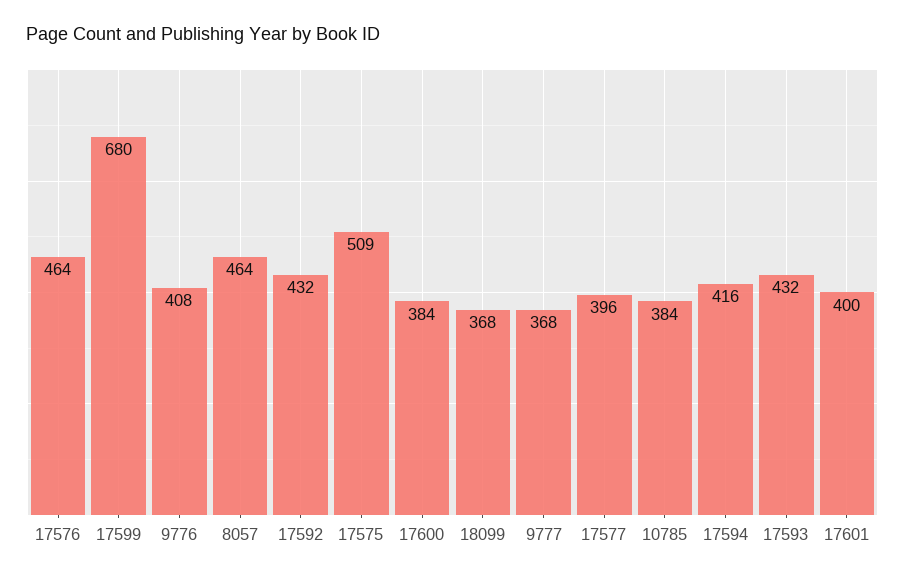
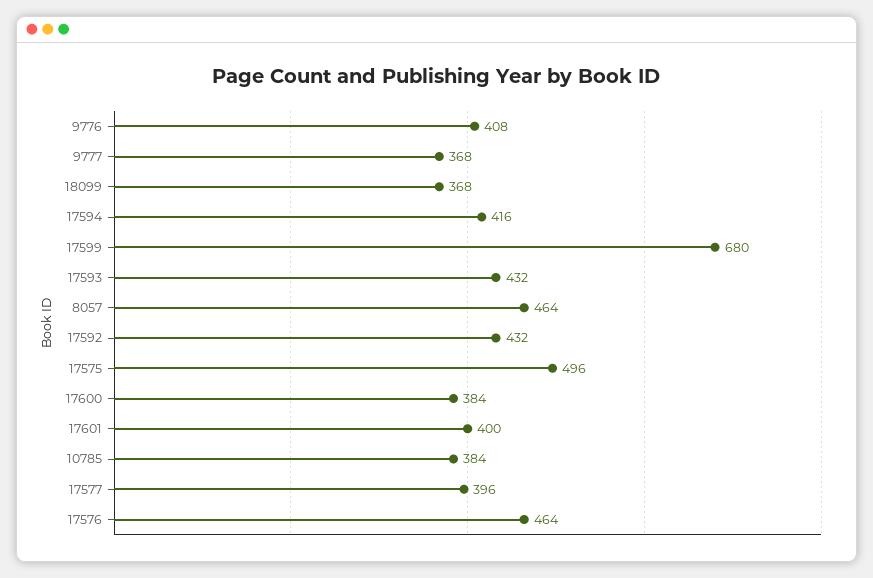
17575: 509 -> 496

